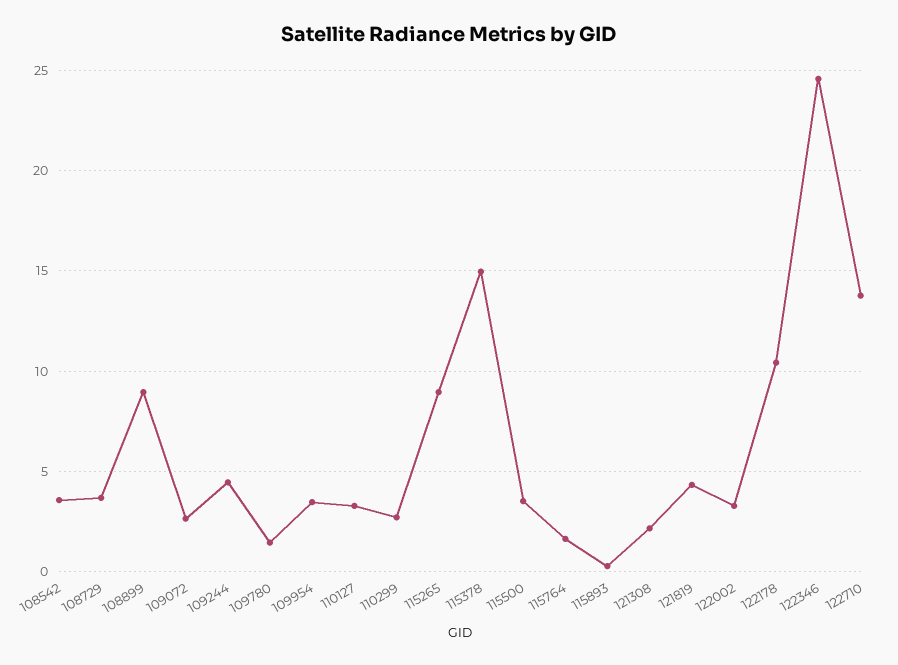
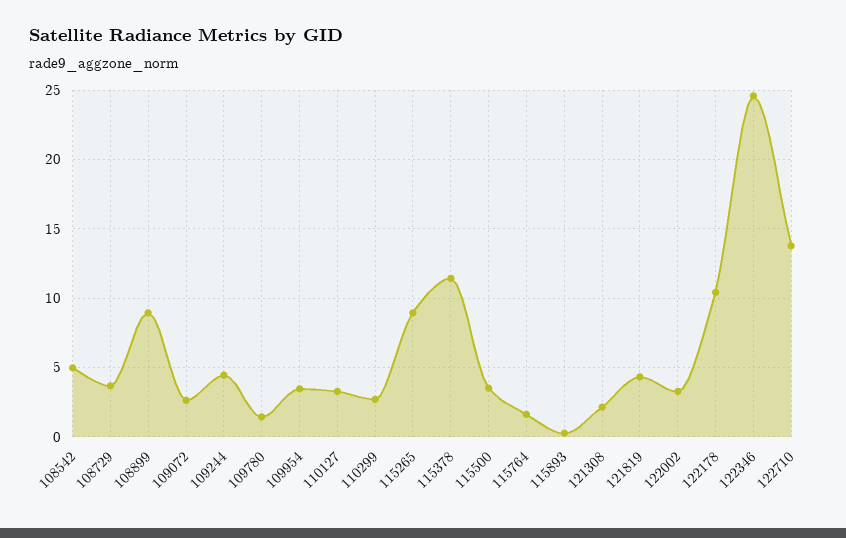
108542: 3.5 -> 5
115378: 15 -> 11.5

